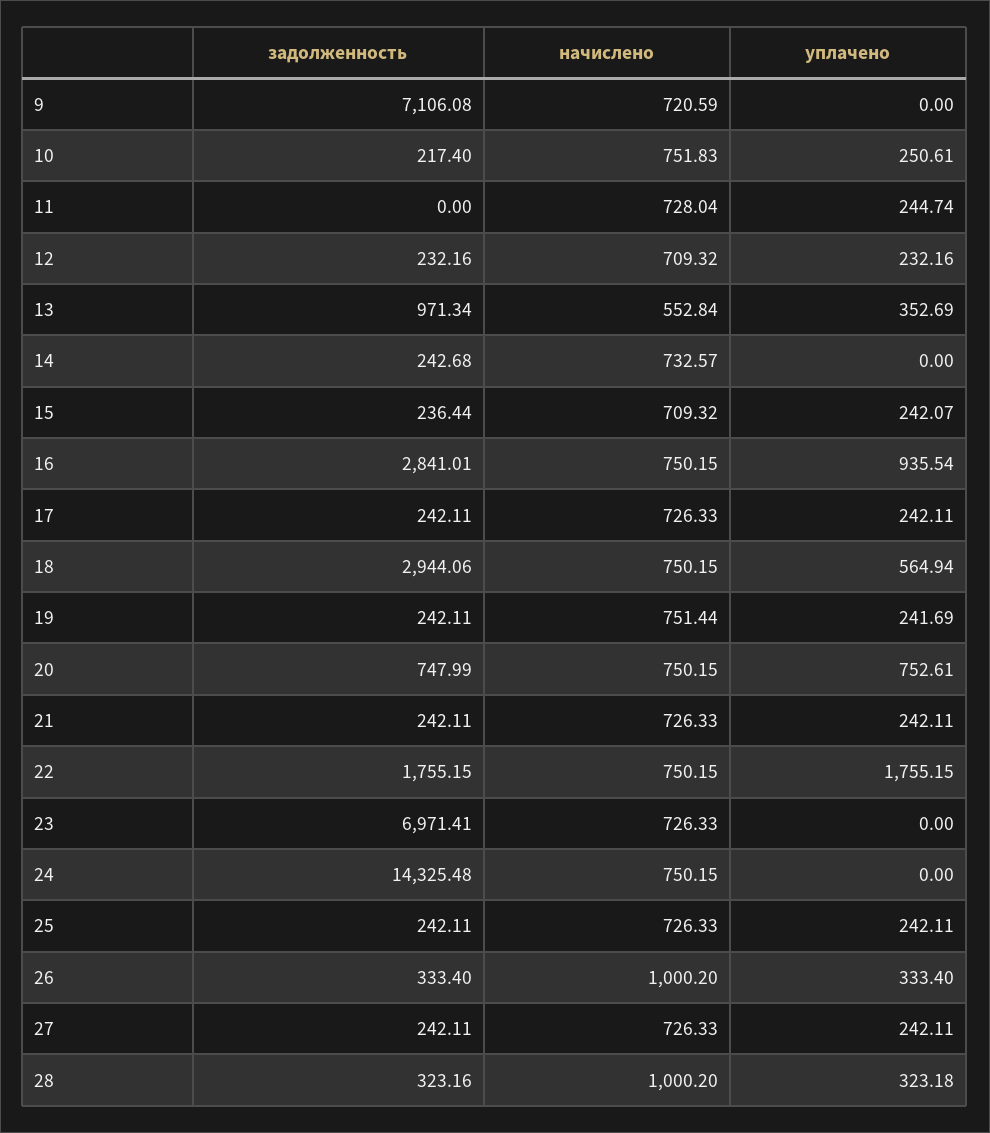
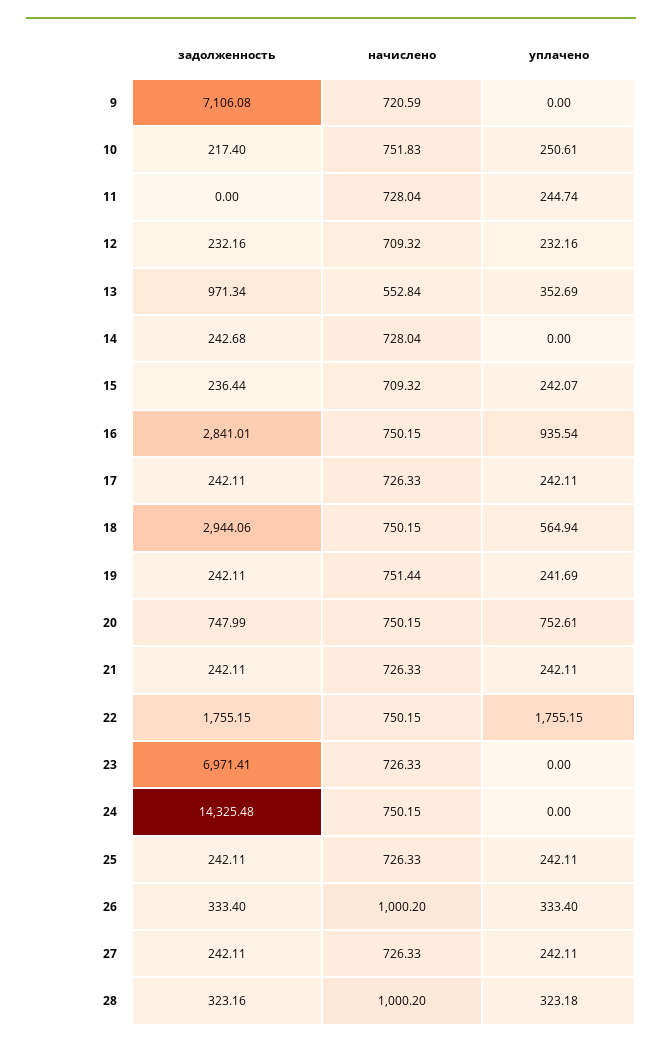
начислено, 14: 732.57 -> 728.04

